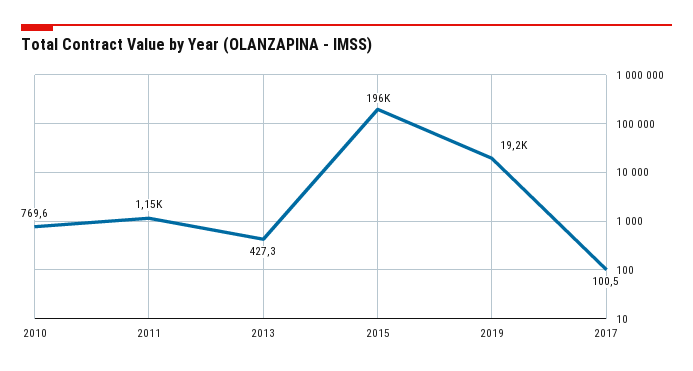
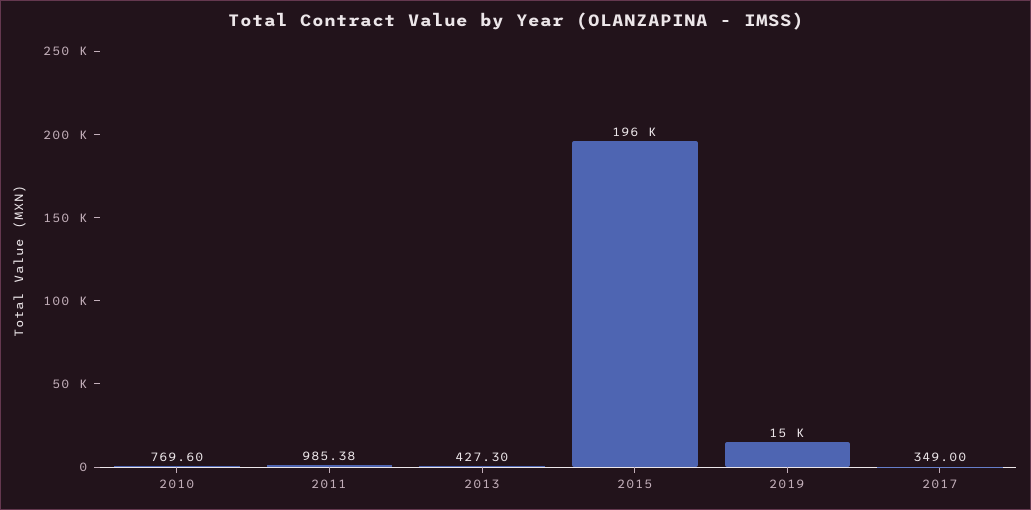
2011: 1150 -> 985.38
2019: 19200 -> 15000
2017: 100.5 -> 349

